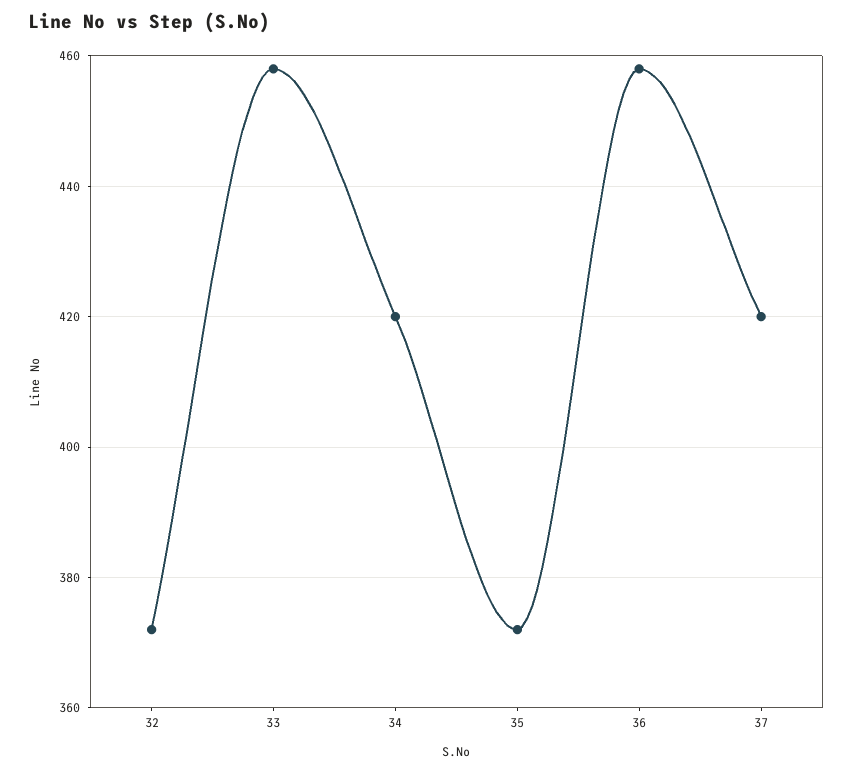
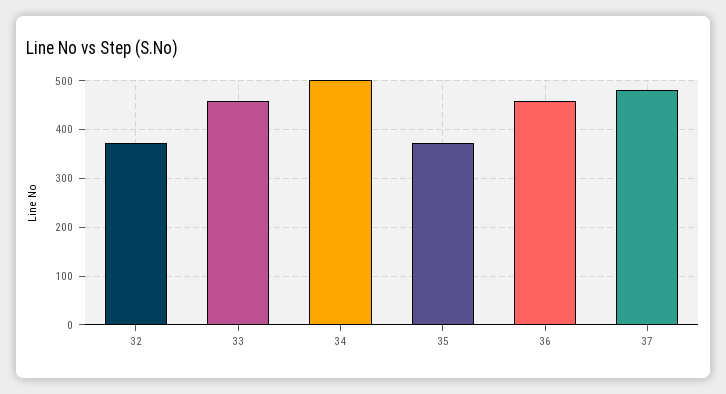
34: 420 -> 500
37: 420 -> 480

